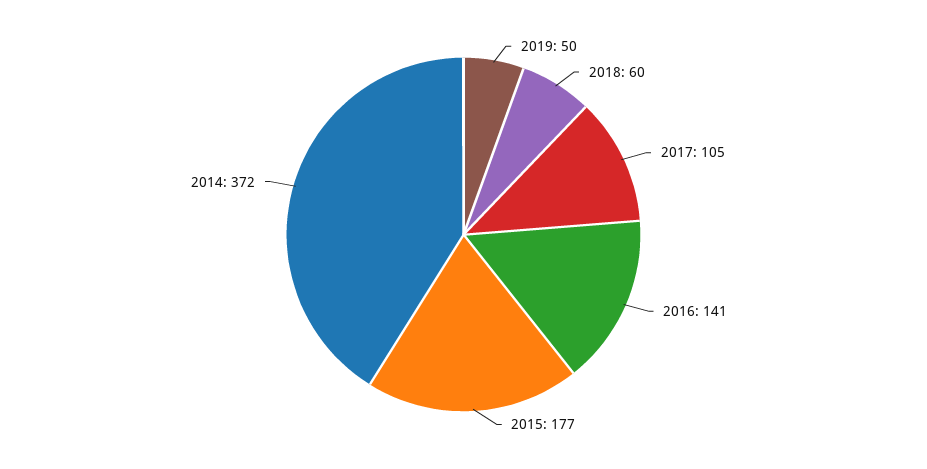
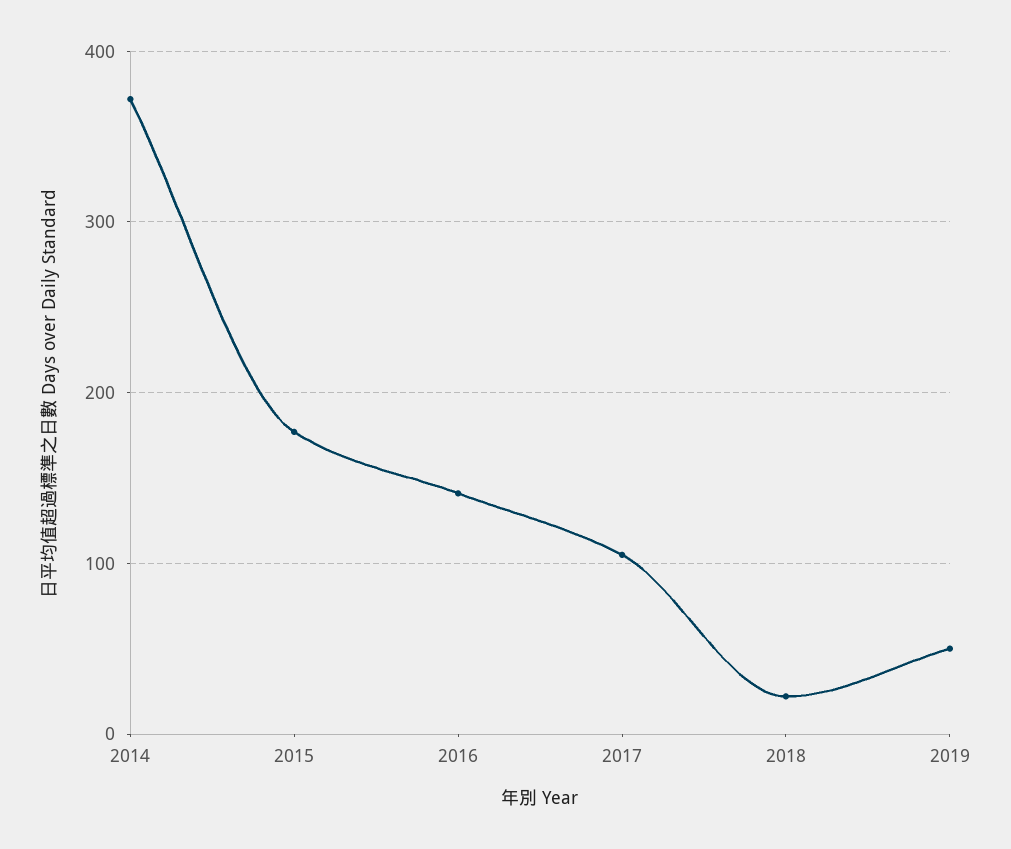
2018: 60 -> 20

